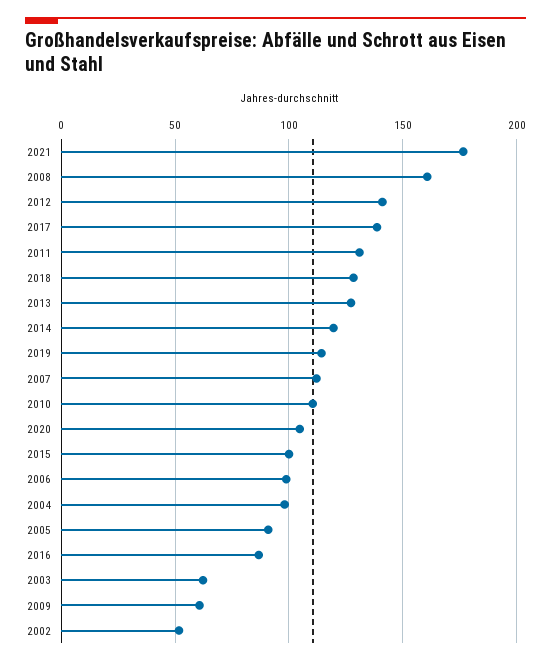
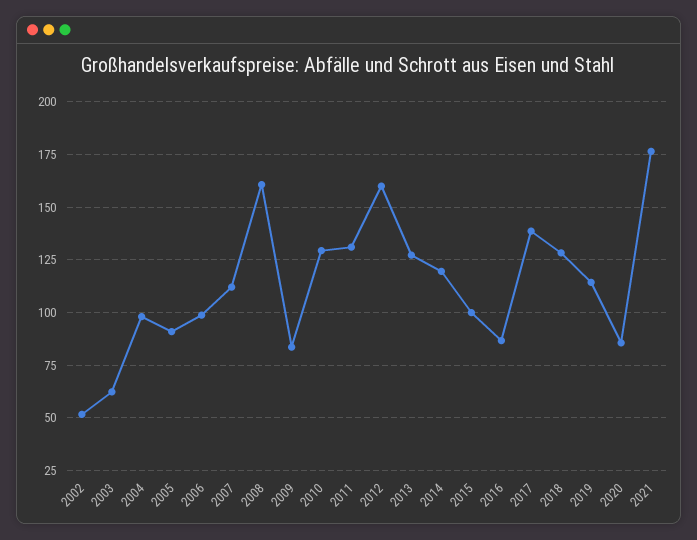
2012: 140 -> 160
2010: 110 -> 130
2020: 105 -> 85
2009: 60 -> 85

